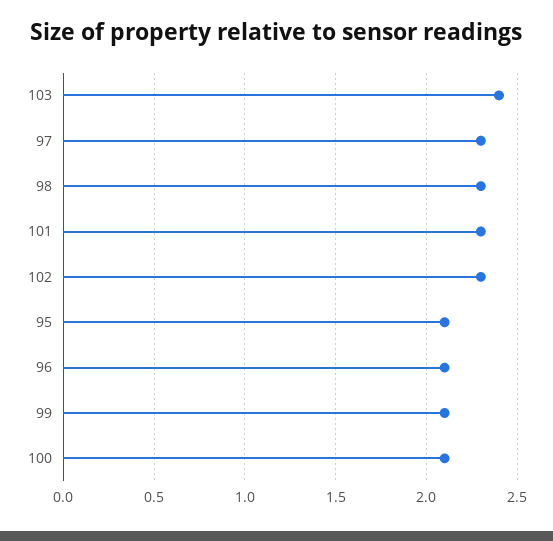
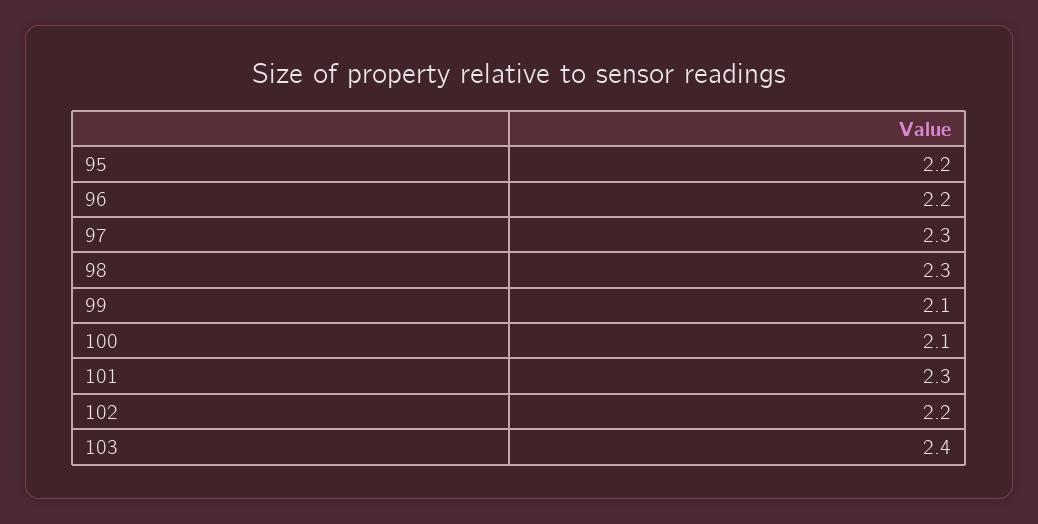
102: 2.3 -> 2.2
95: 2.1 -> 2.2
96: 2.1 -> 2.2

